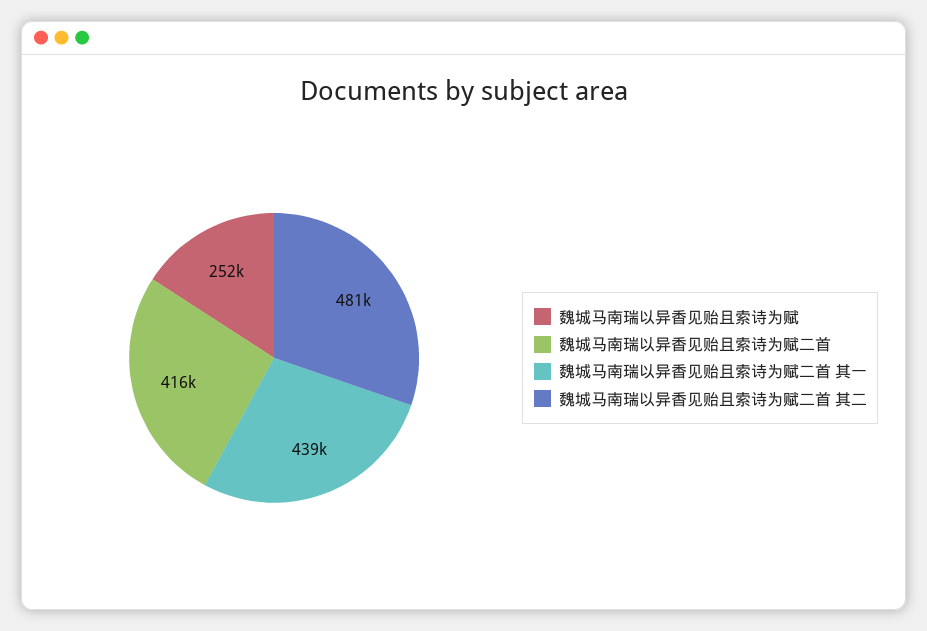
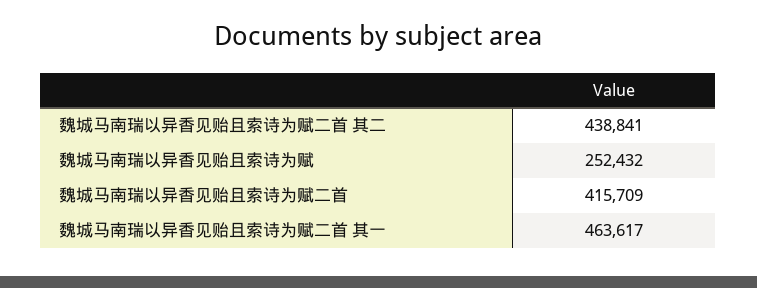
魏城马南瑞以异香见贻且索诗为赋二首 其一: 439000 -> 463617
魏城马南瑞以异香见贻且索诗为赋二首 其二: 481000 -> 438841

